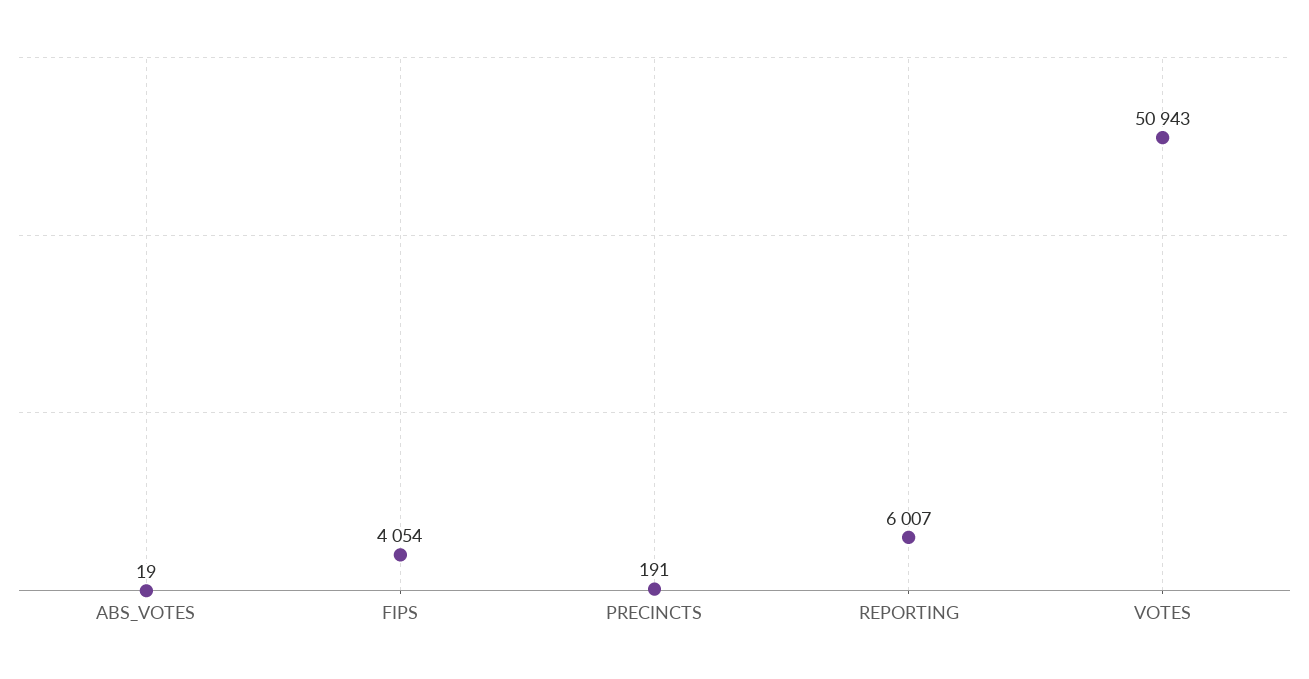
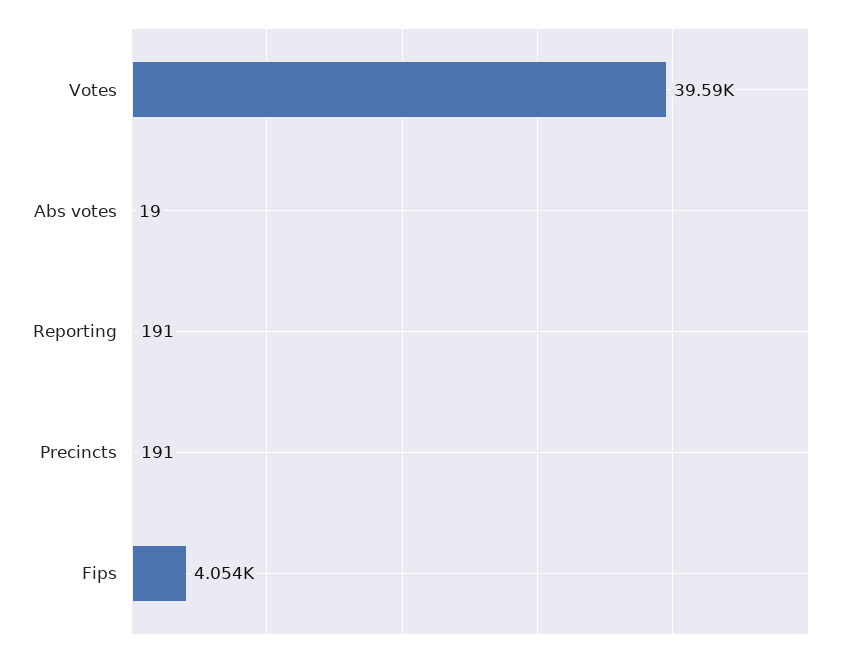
REPORTING: 6007 -> 191
VOTES: 50943 -> 39590

